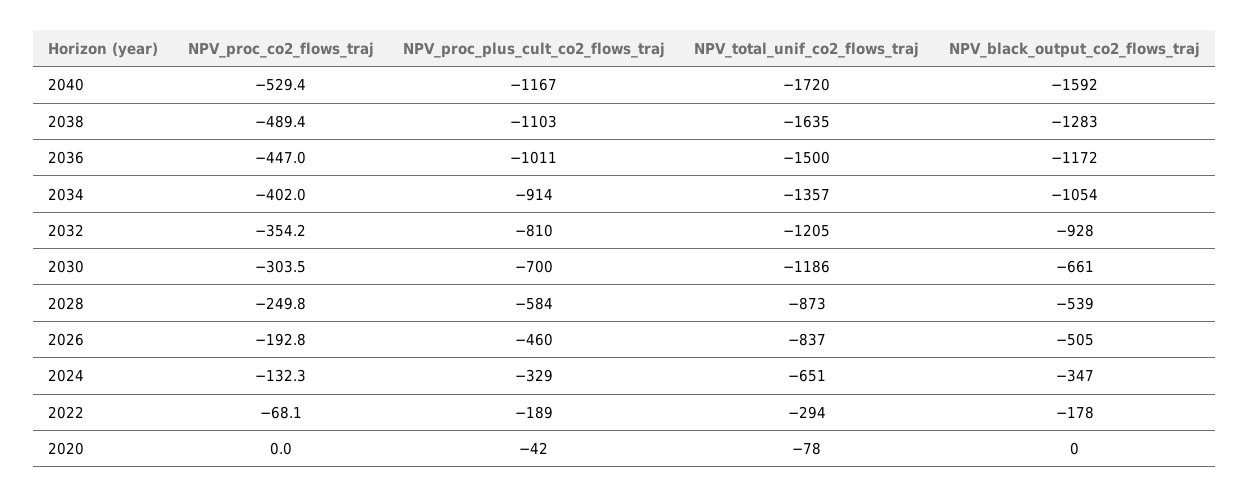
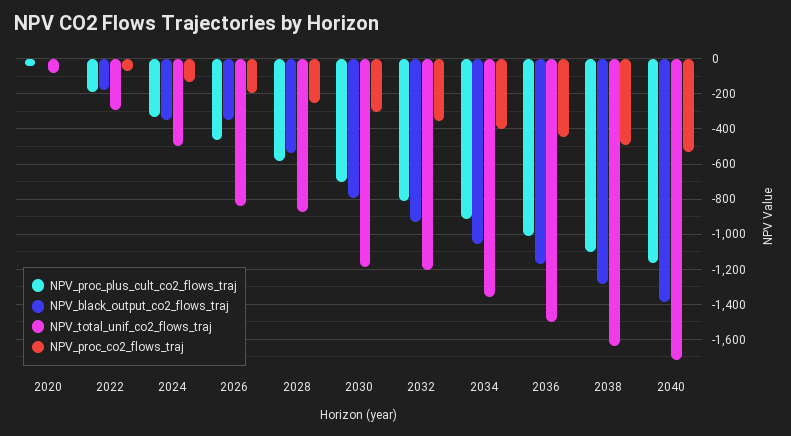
NPV_black_output_co2_flows_traj, 2040: -1592 -> -1400
NPV_black_output_co2_flows_traj, 2030: -661 -> -800
NPV_black_output_co2_flows_traj, 2026: -505 -> -350
NPV_total_unif_co2_flows_traj, 2024: -651 -> -500

